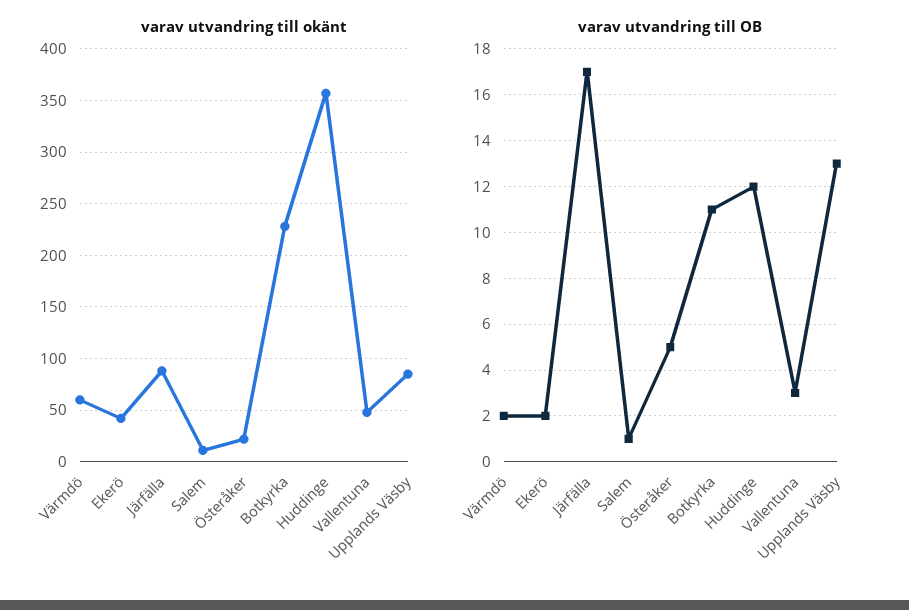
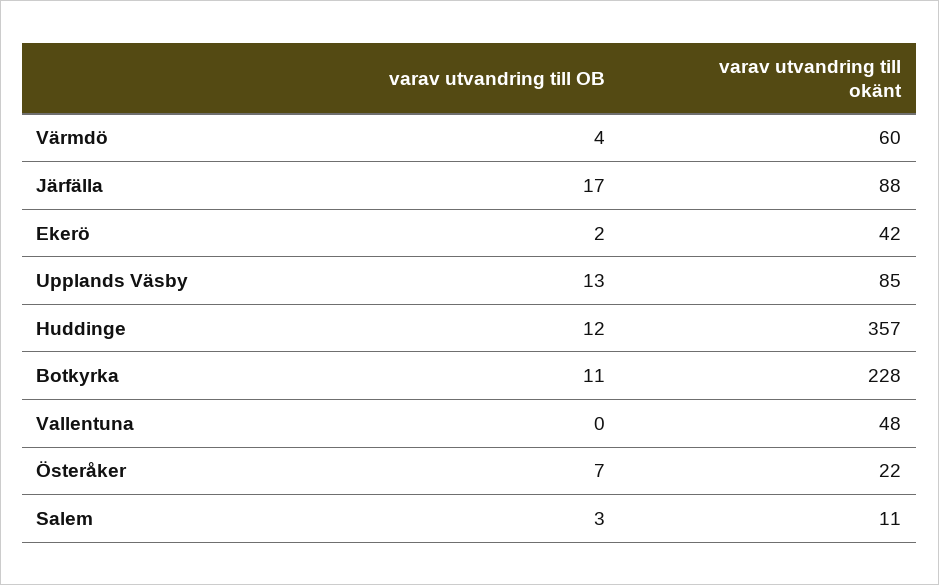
varav utvandring till OB, Värmdö: 2 -> 4
varav utvandring till OB, Salem: 1 -> 3
varav utvandring till OB, Österåker: 5 -> 7
varav utvandring till OB, Vallentuna: 3 -> 0

